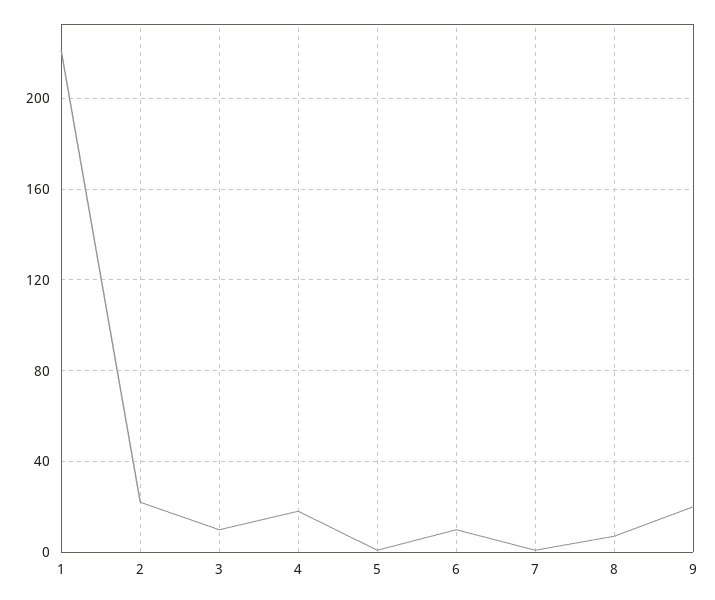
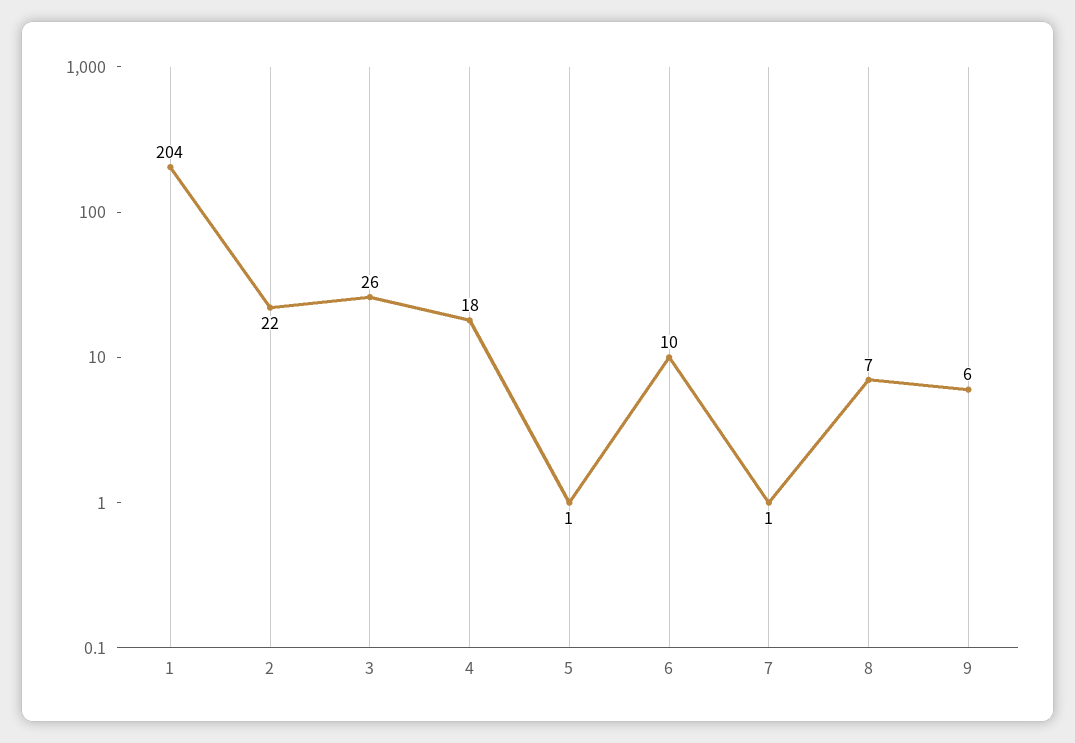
1: 220 -> 204
3: 10 -> 26
9: 20 -> 6

